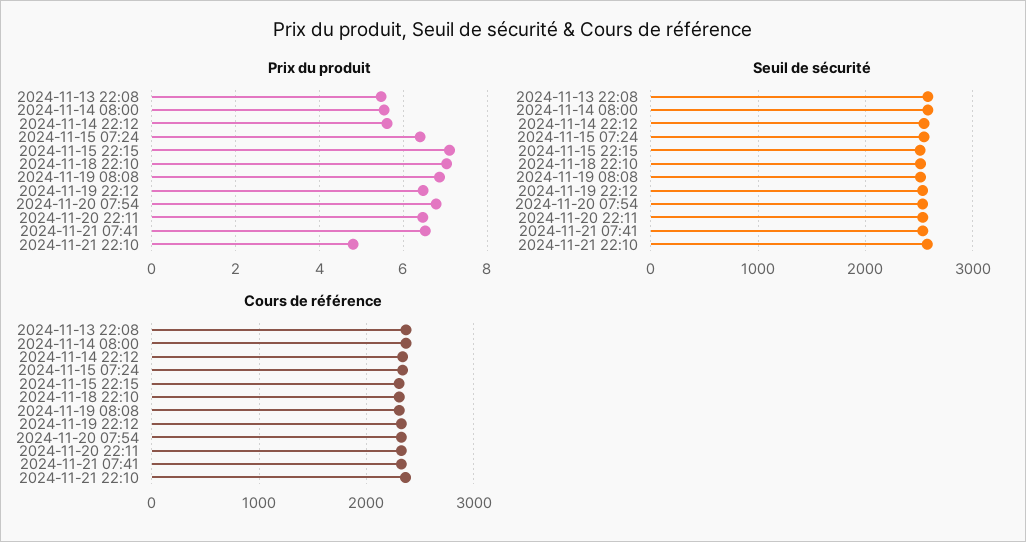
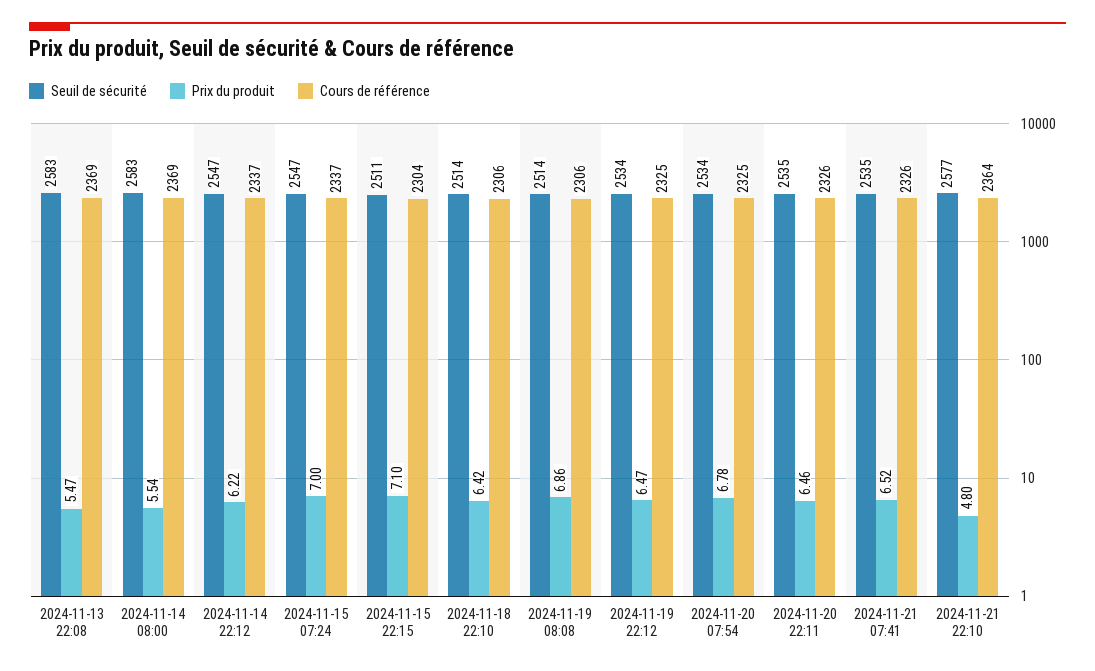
Prix du produit, 2024-11-14 22:12: 5.6 -> 6.22
Prix du produit, 2024-11-15 07:24: 6.4 -> 7
Prix du produit, 2024-11-18 22:10: 7 -> 6.42

